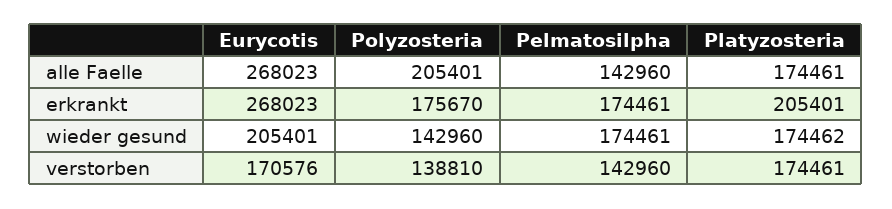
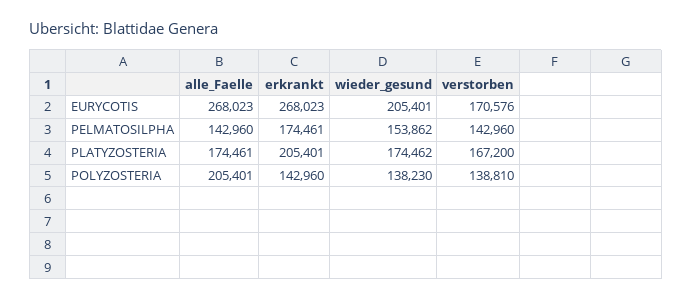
Polyzosteria, erkrankt: 175670 -> 142960
Polyzosteria, wieder gesund: 142960 -> 138230
Pelmatosilpha, wieder gesund: 174461 -> 153862
Platyzosteria, verstorben: 174461 -> 167200

